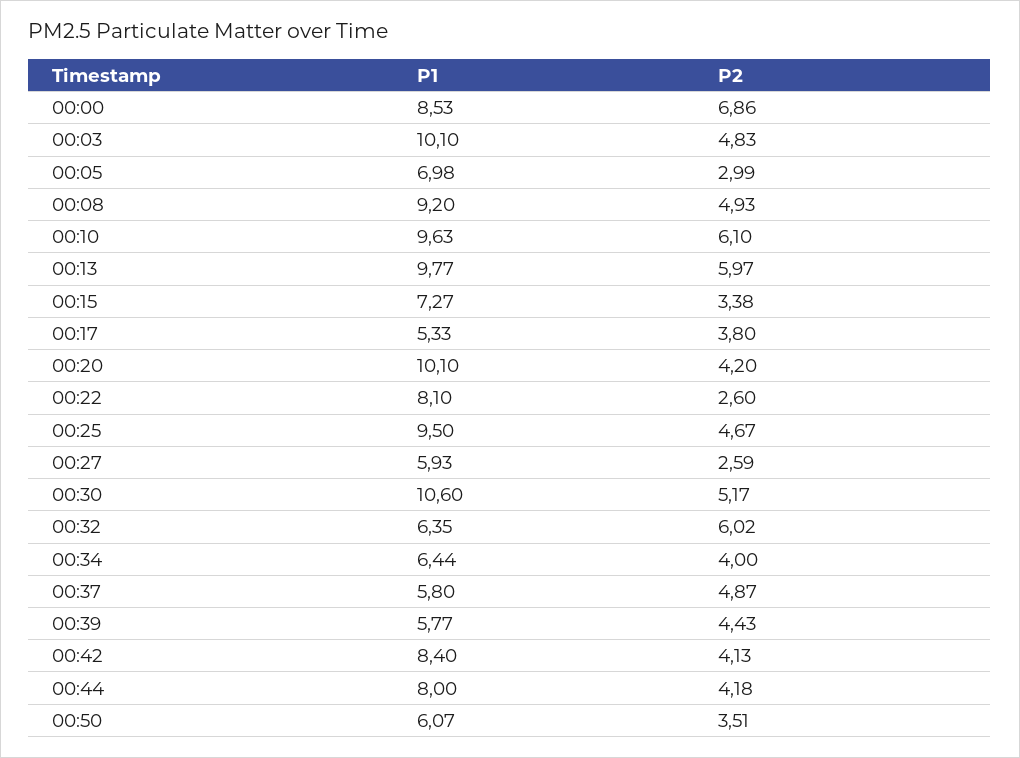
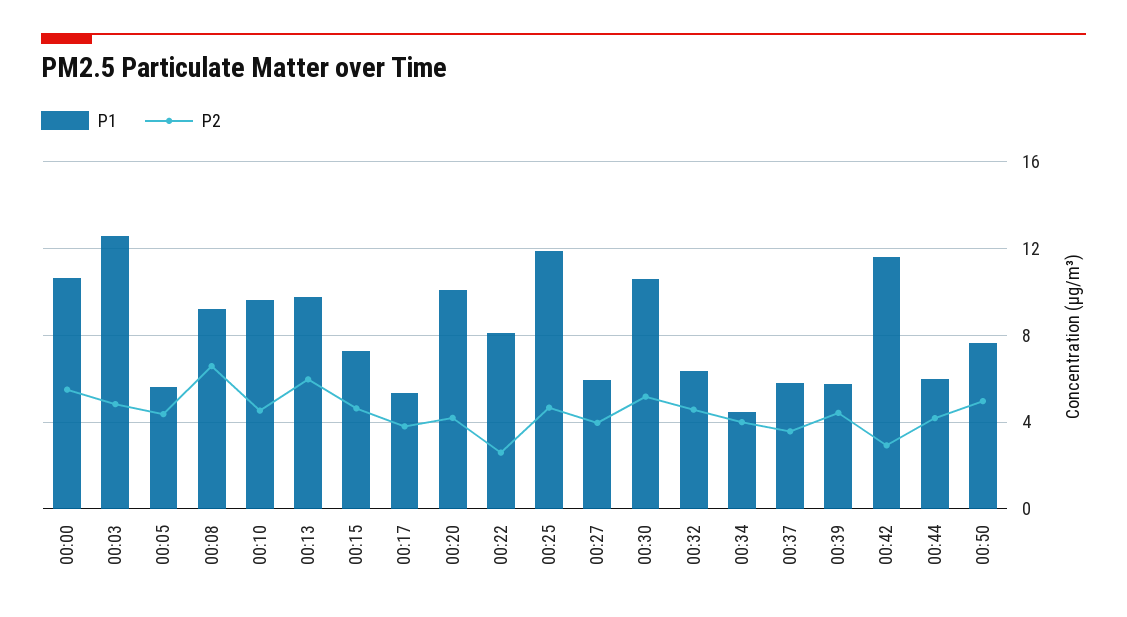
P1, 00:00: 8.53 -> 10.5
P2, 00:00: 6.86 -> 5.5
P1, 00:03: 10.1 -> 12.5
P1, 00:05: 6.98 -> 5.5
P2, 00:05: 2.99 -> 4.5
P2, 00:08: 4.93 -> 6.5
P2, 00:10: 6.1 -> 4.5
P2, 00:15: 3.38 -> 4.5
P1, 00:25: 9.5 -> 12
P2, 00:27: 2.59 -> 4
P2, 00:32: 6.02 -> 4.5
P1, 00:34: 6.44 -> 4.5
P2, 00:37: 4.87 -> 3.5
P1, 00:42: 8.4 -> 11.5
P2, 00:42: 4.13 -> 3
P1, 00:44: 8 -> 6
P1, 00:50: 6.07 -> 7.5
P2, 00:50: 3.51 -> 5

